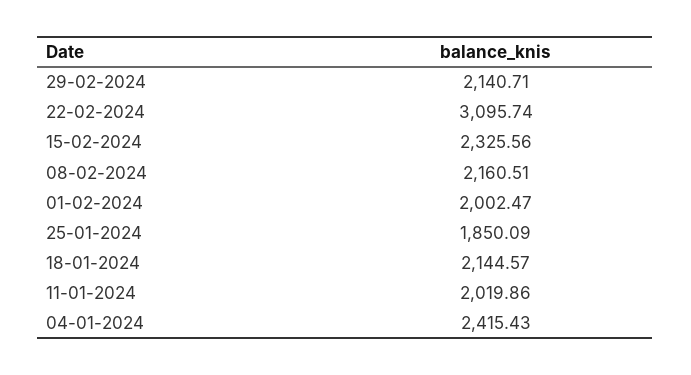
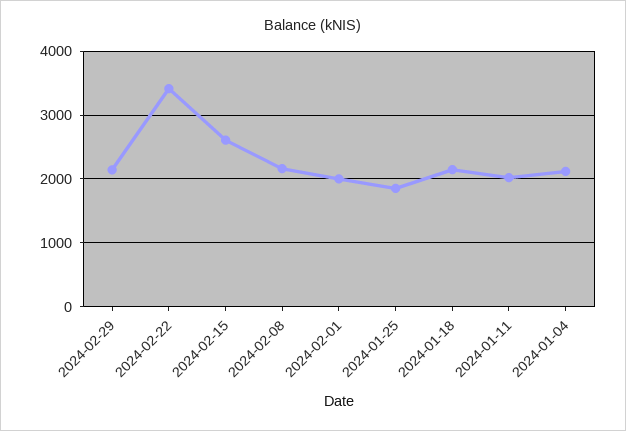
22-02-2024: 3095.74 -> 3400
15-02-2024: 2325.56 -> 2600
04-01-2024: 2415.43 -> 2100

